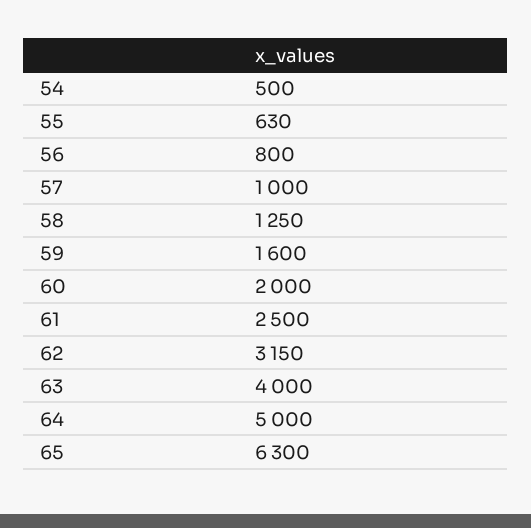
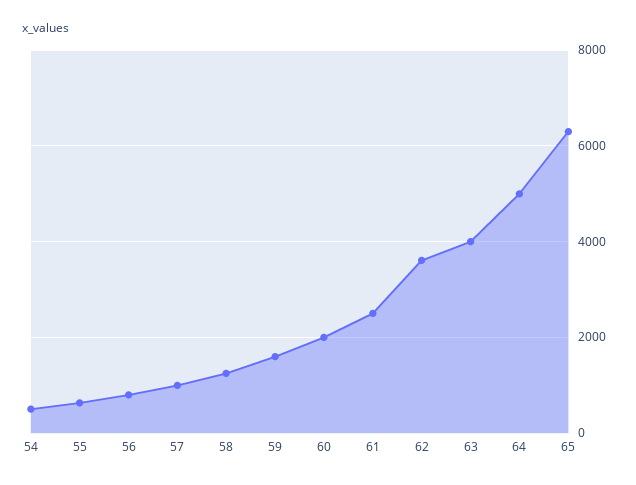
62: 3150 -> 3600

